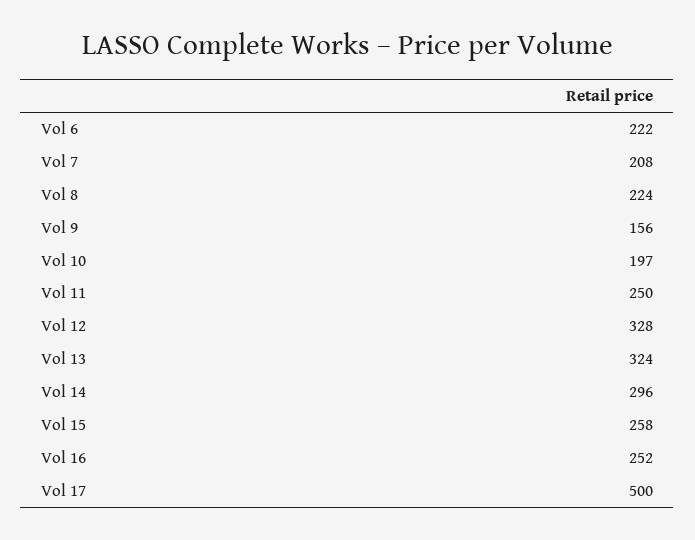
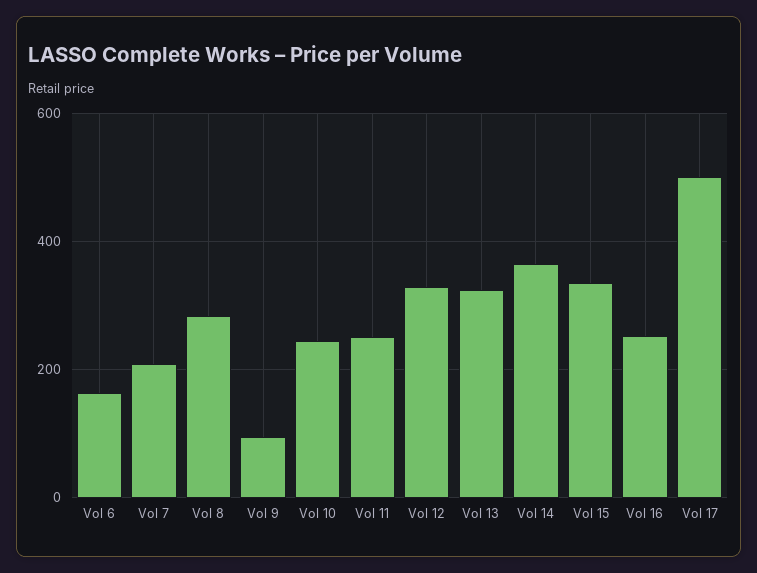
Vol 6: 222 -> 160
Vol 8: 224 -> 280
Vol 9: 156 -> 100
Vol 10: 197 -> 240
Vol 14: 296 -> 360
Vol 15: 258 -> 340

